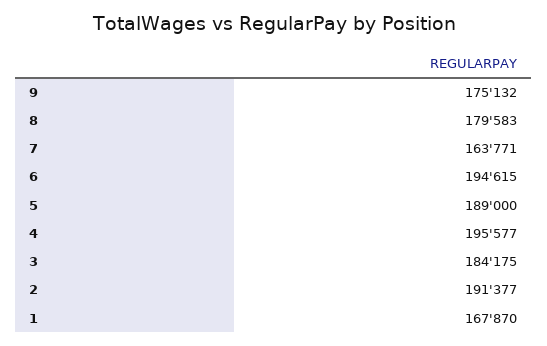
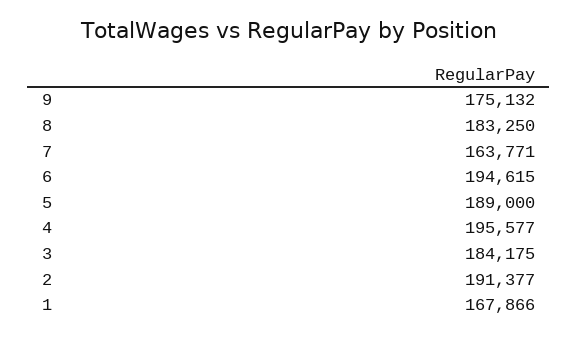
8: 179583 -> 183250
1: 167870 -> 167866

